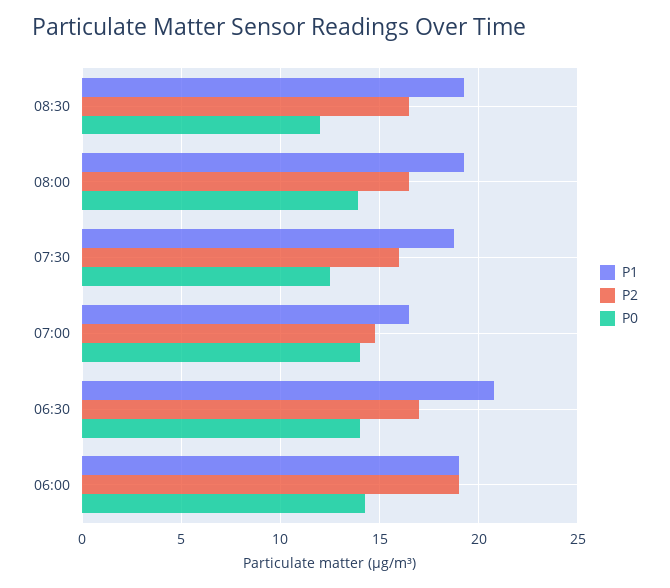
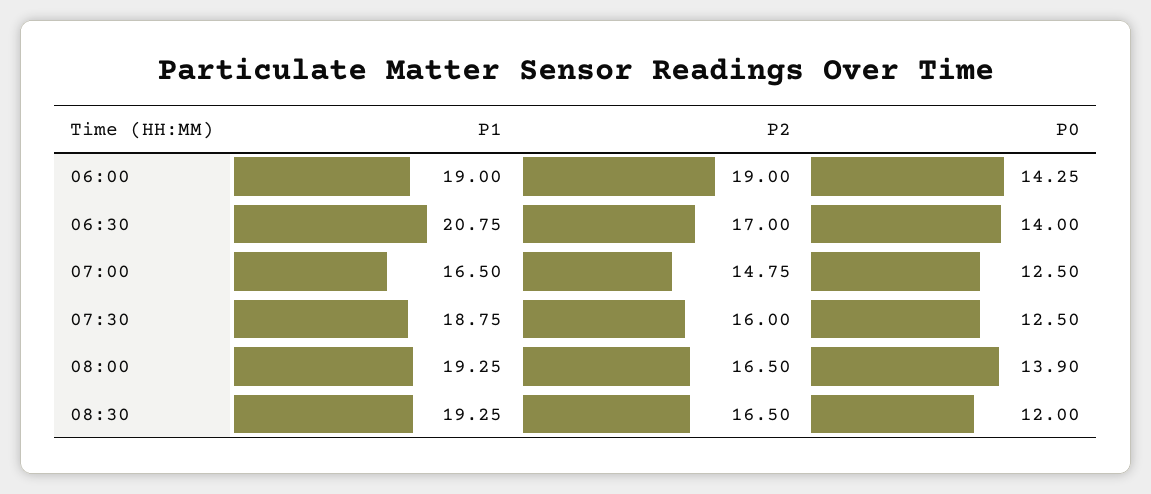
P0, 07:00: 14 -> 12.5

